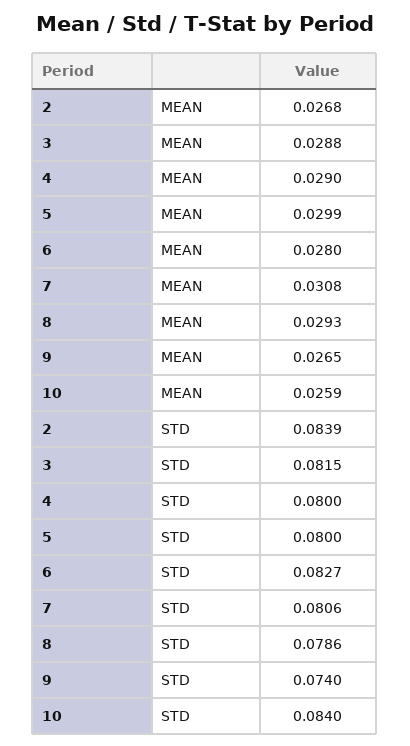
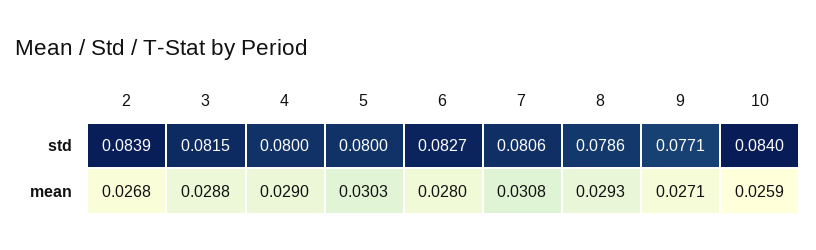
5, MEAN: 0.0299 -> 0.0303
9, MEAN: 0.0265 -> 0.0271
9, STD: 0.074 -> 0.0771

